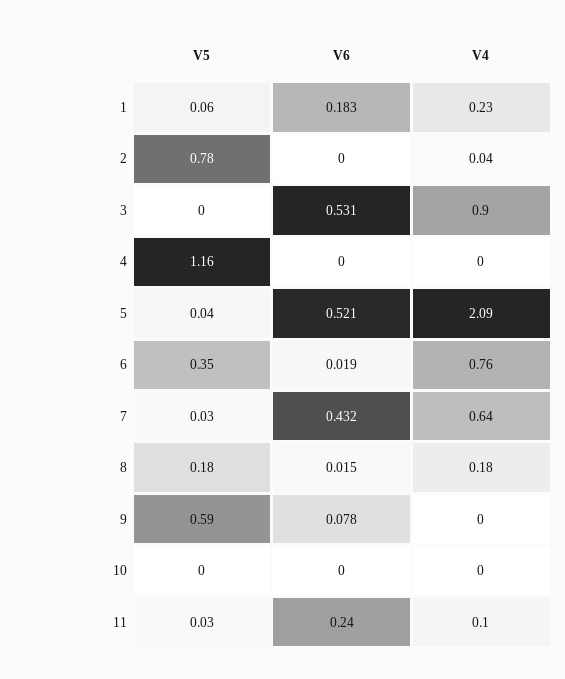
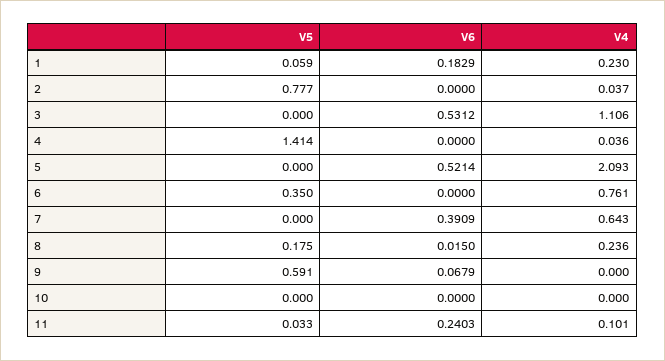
V4, 3: 0.9 -> 1.106
V5, 4: 1.16 -> 1.414
V4, 4: 0 -> 0.036
V5, 5: 0.04 -> 0
V6, 6: 0.019 -> 0
V5, 7: 0.03 -> 0
V6, 7: 0.432 -> 0.3909
V4, 8: 0.18 -> 0.236
V6, 9: 0.078 -> 0.0679

